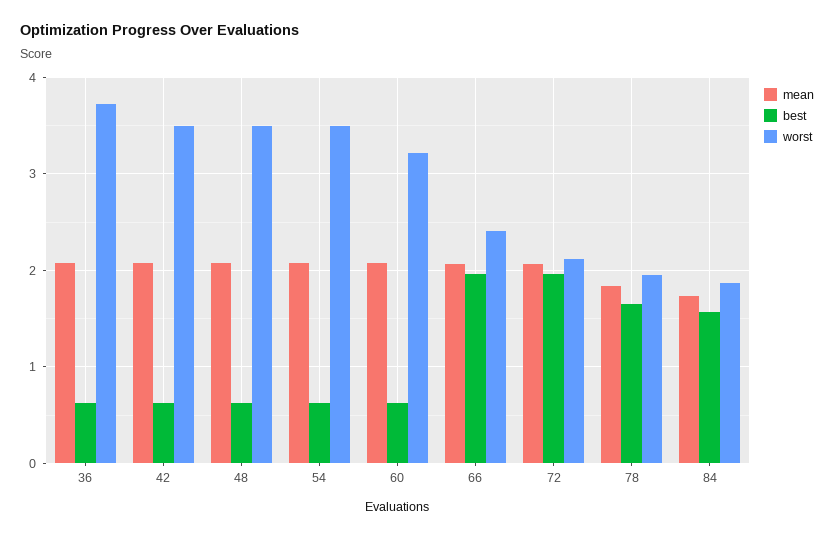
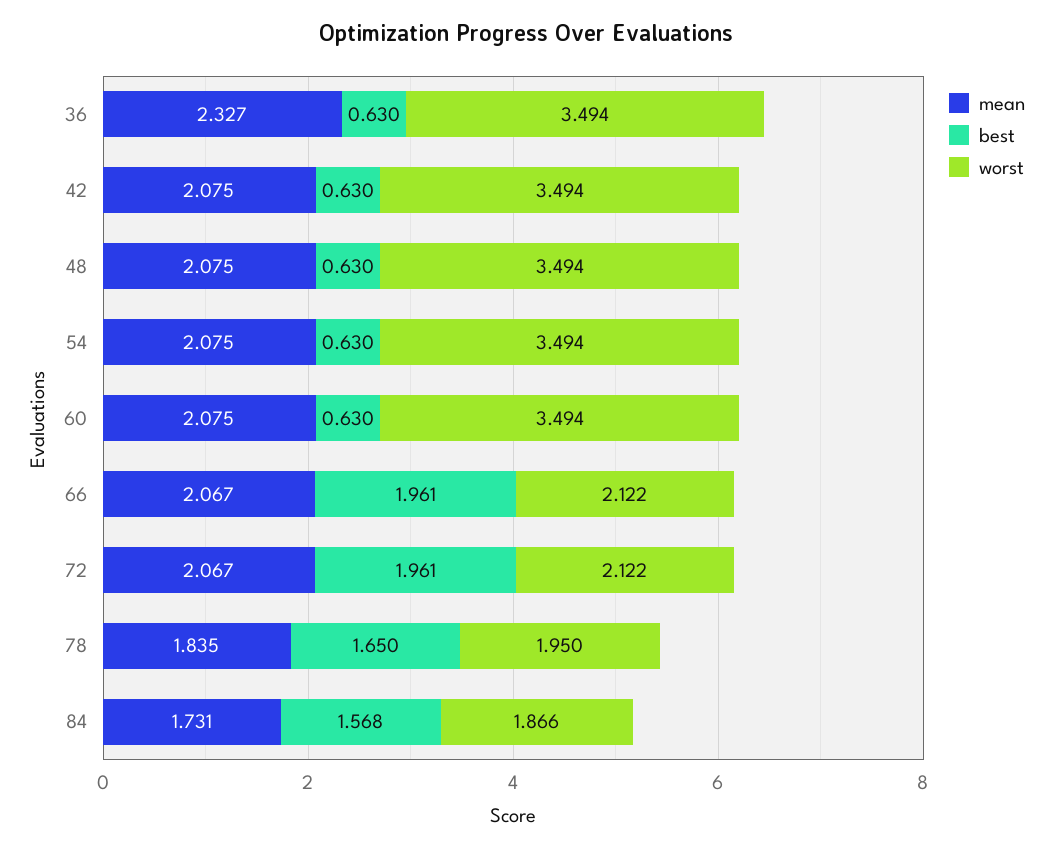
mean, 36: 2.1 -> 2.327
worst, 36: 3.7 -> 3.494
worst, 60: 3.2 -> 3.494
worst, 66: 2.4 -> 2.122

